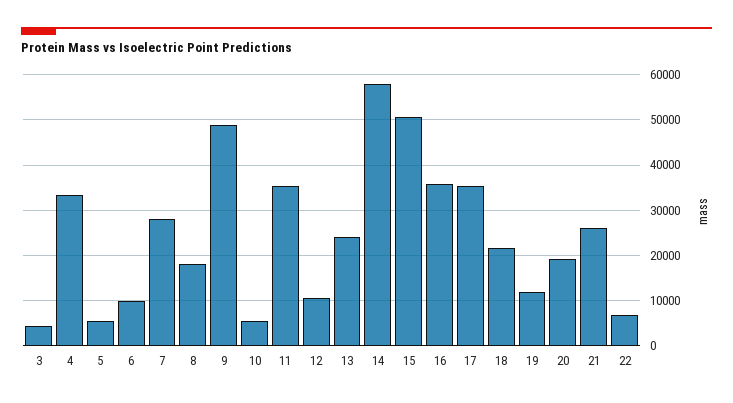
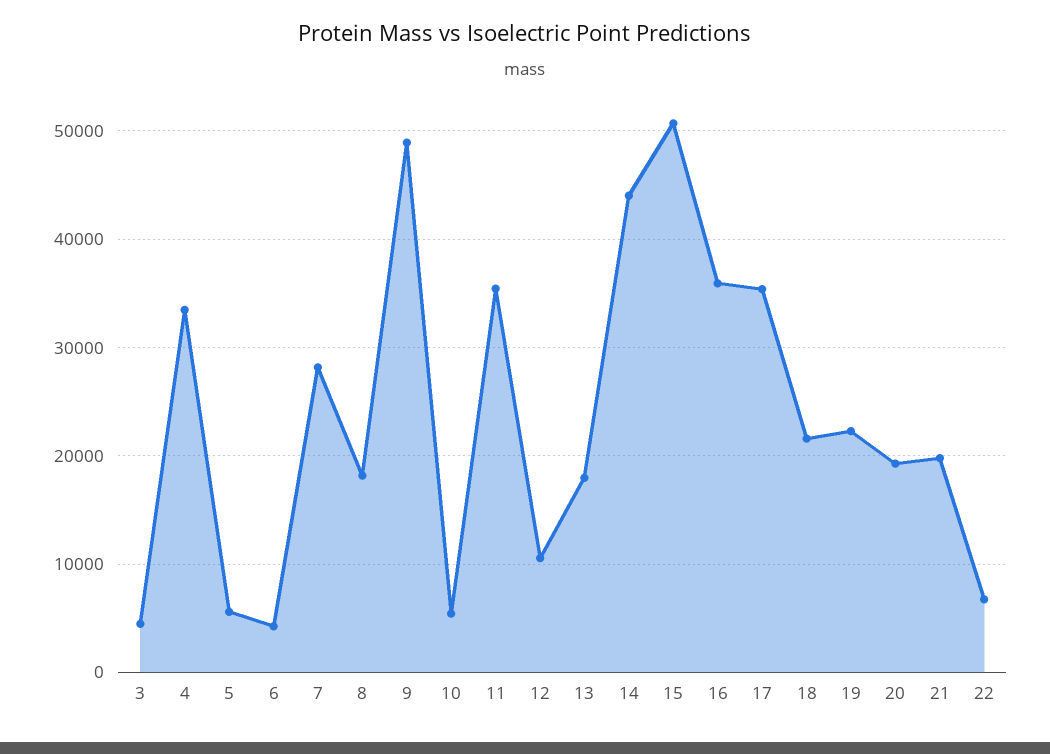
6: 10000 -> 4000
13: 24000 -> 18000
14: 58000 -> 44000
19: 12000 -> 22000
21: 26000 -> 20000

